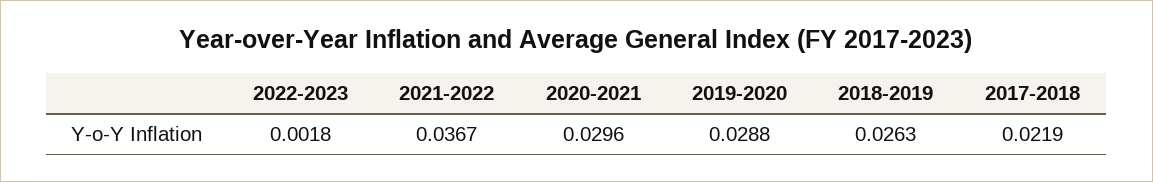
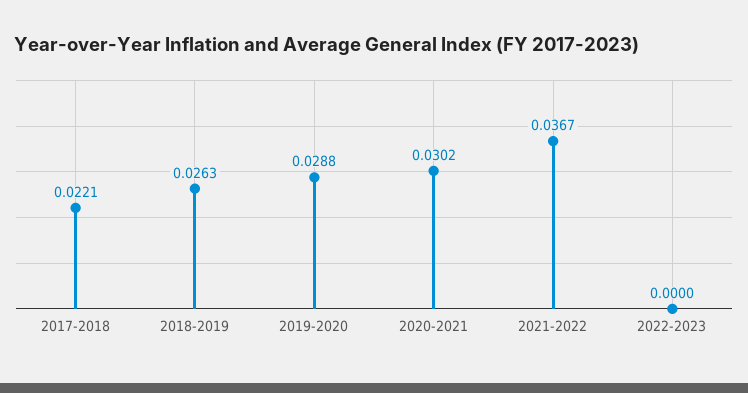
2022-2023: 0.0018 -> 0
2020-2021: 0.0296 -> 0.0302
2017-2018: 0.0219 -> 0.0221

